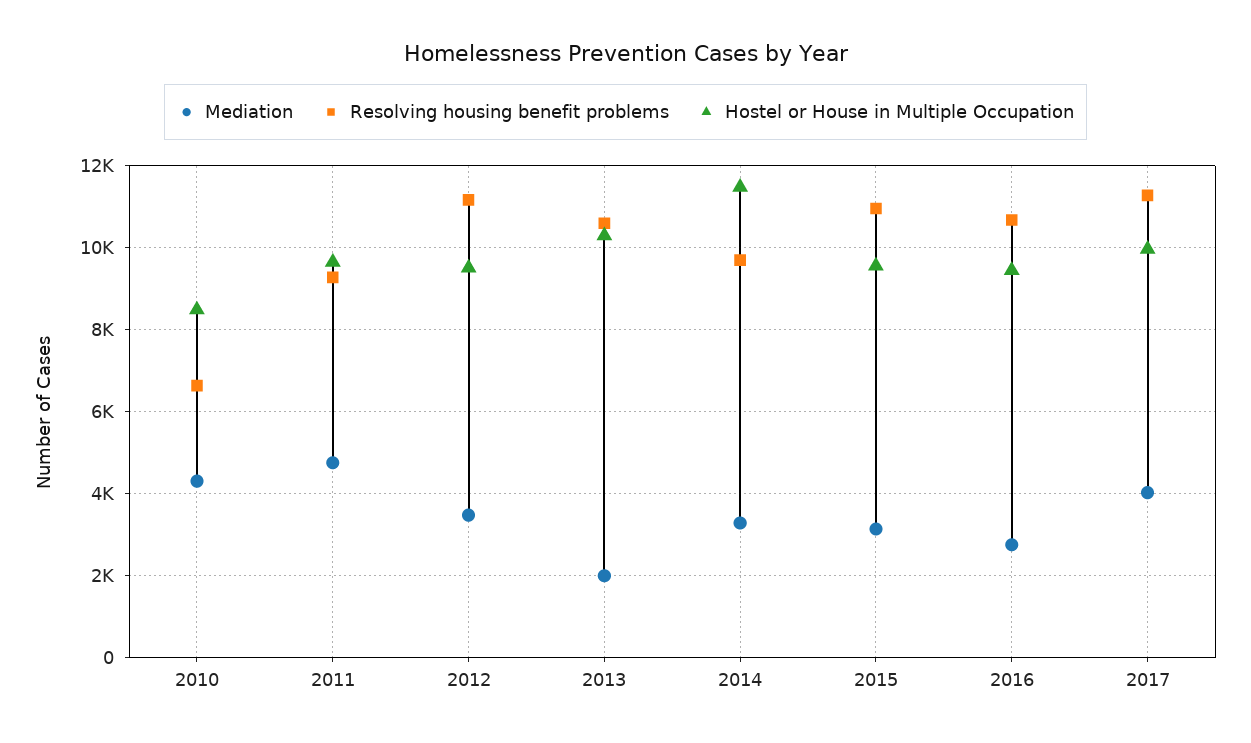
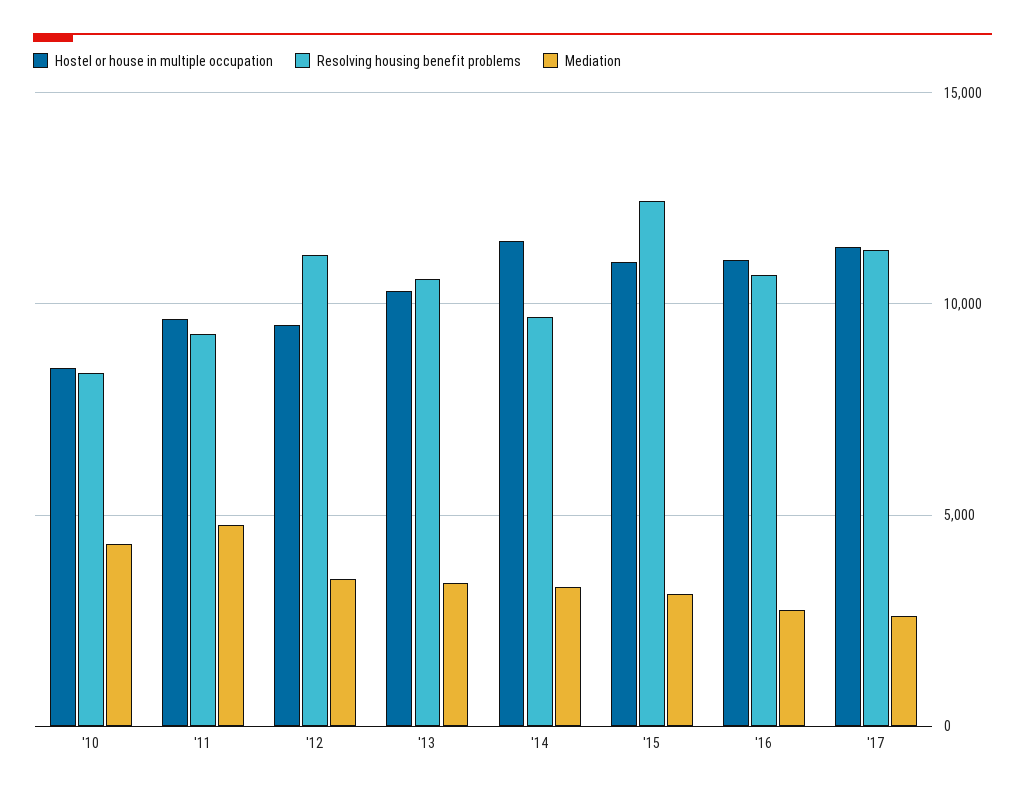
Resolving housing benefit problems, 2010: 6600 -> 8500
Mediation, 2013: 2000 -> 3500
Resolving housing benefit problems, 2015: 11000 -> 12500
Hostel or House in Multiple Occupation, 2015: 9600 -> 11000
Hostel or House in Multiple Occupation, 2016: 9400 -> 11000
Mediation, 2017: 4000 -> 2500
Hostel or House in Multiple Occupation, 2017: 10000 -> 11500

